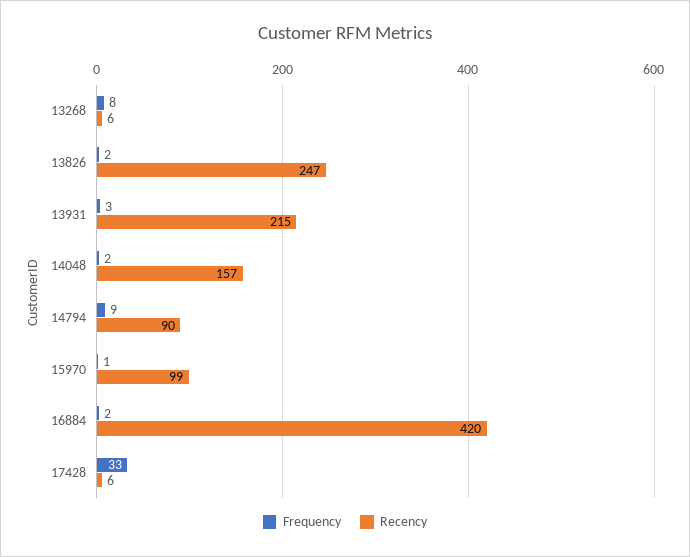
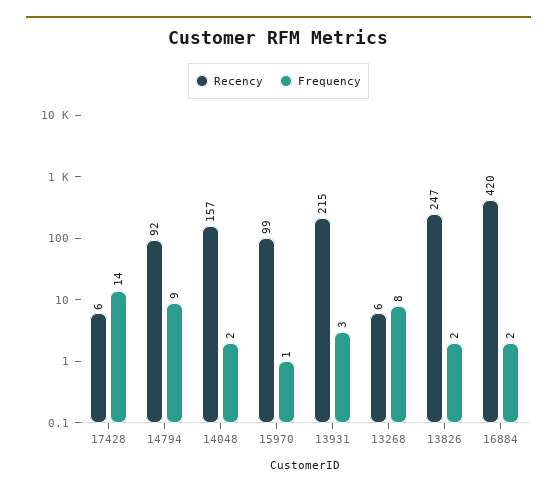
Recency, 14794: 90 -> 92
Frequency, 17428: 33 -> 14

